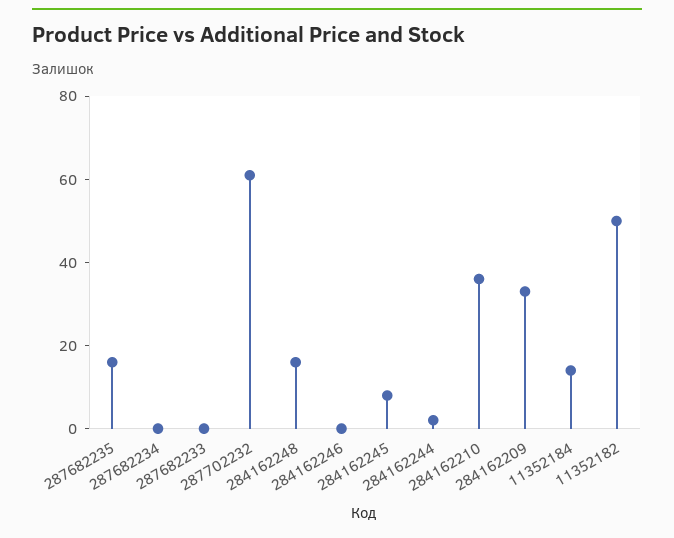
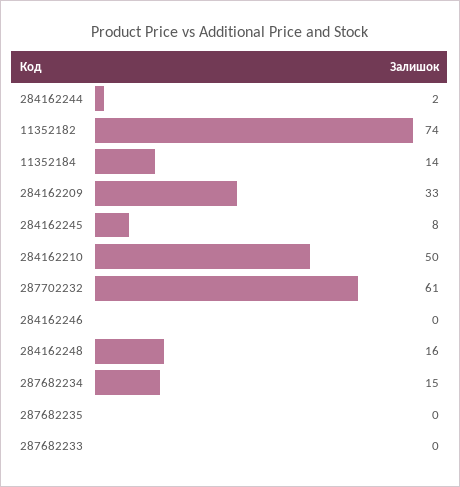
287682235: 15 -> 0
287682234: 0 -> 15
284162210: 35 -> 50
11352182: 50 -> 74

